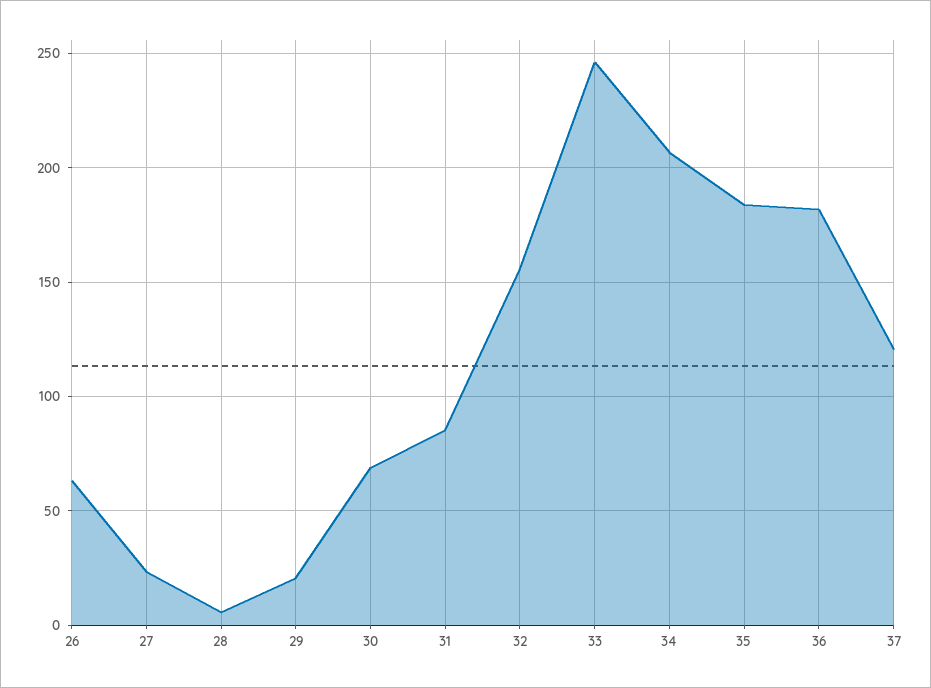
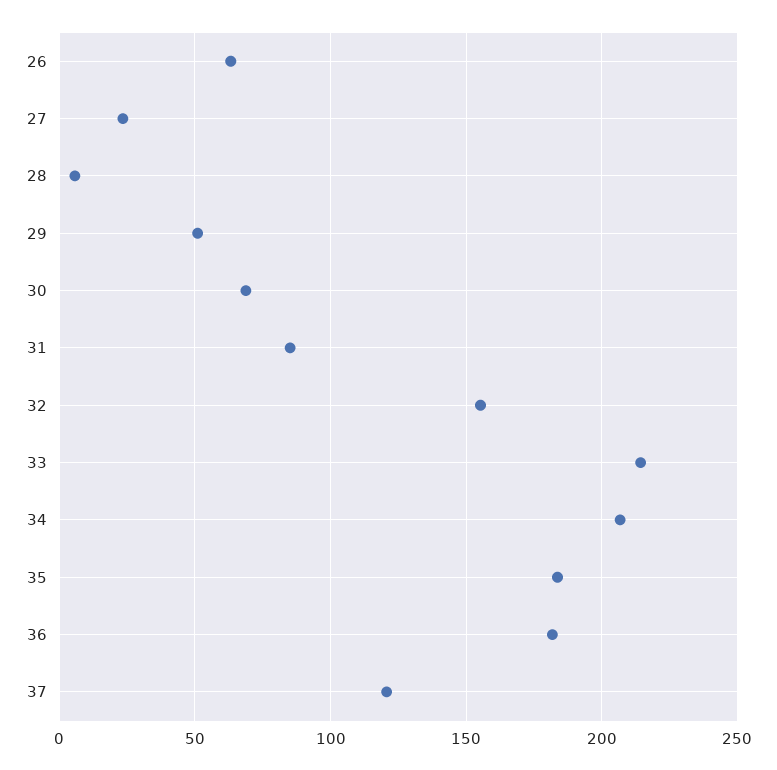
29: 20 -> 50
33: 245 -> 215

